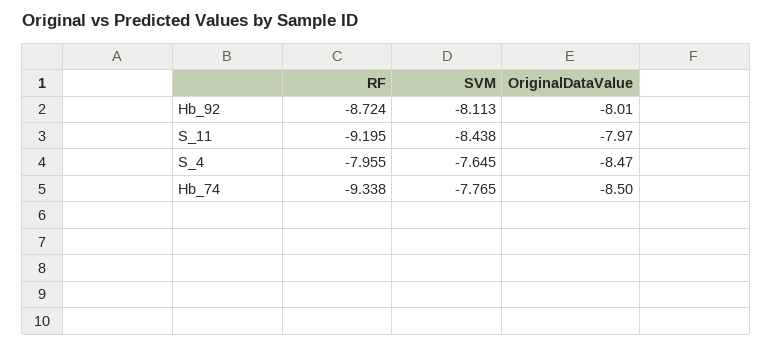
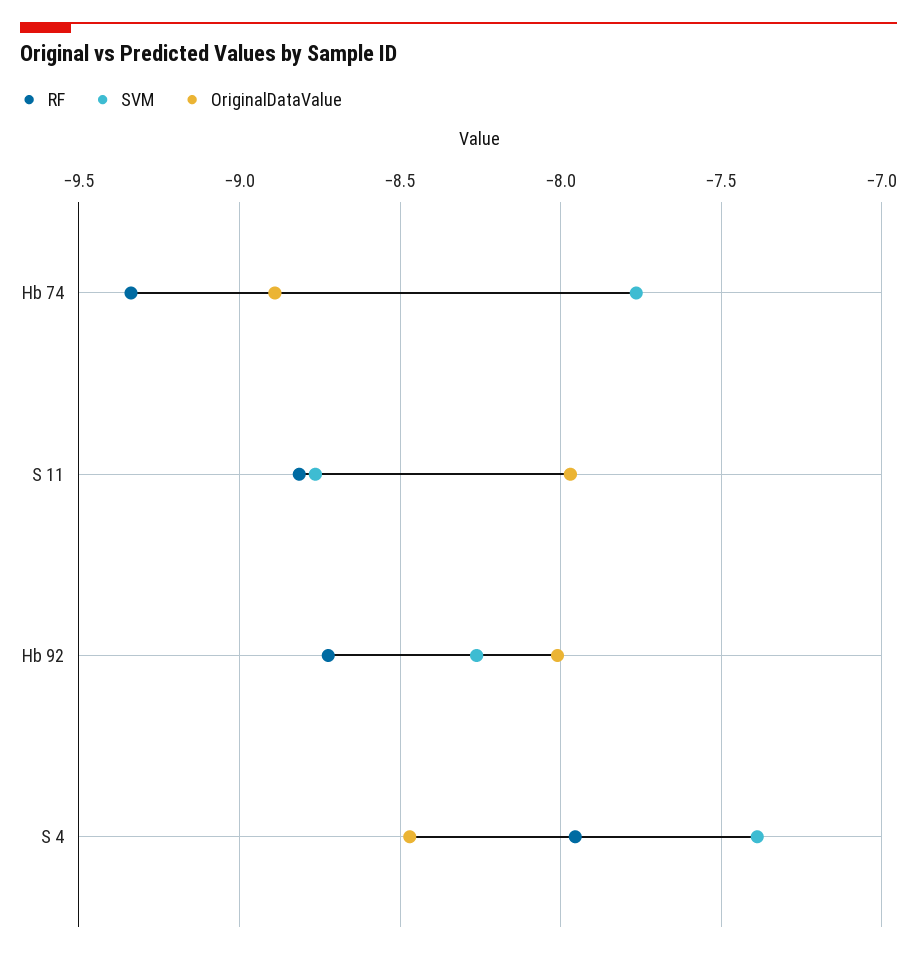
SVM, Hb_92: -8.113 -> -8.25
RF, S_11: -9.195 -> -8.8
SVM, S_11: -8.438 -> -8.75
SVM, S_4: -7.645 -> -7.4
OriginalDataValue, Hb_74: -8.5 -> -8.9

